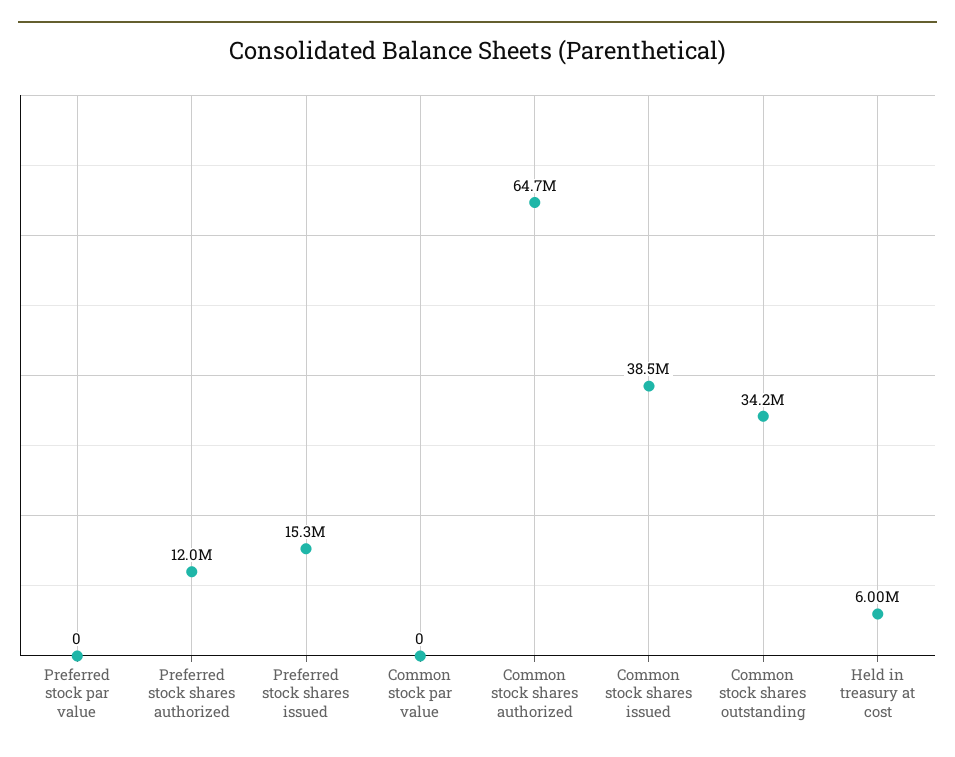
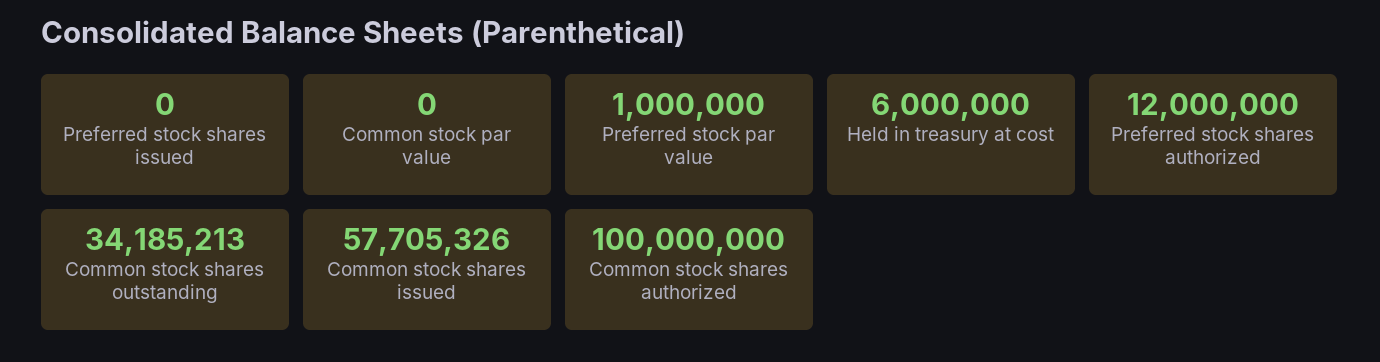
Preferred stock par value: 0 -> 1000000
Preferred stock shares issued: 15300000 -> 0
Common stock shares authorized: 64700000 -> 100000000
Common stock shares issued: 38500000 -> 57705326

